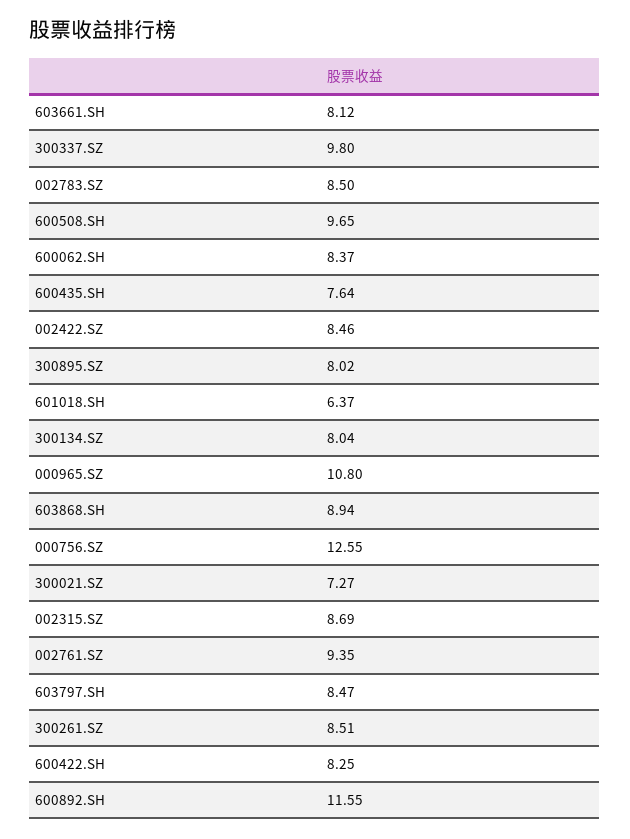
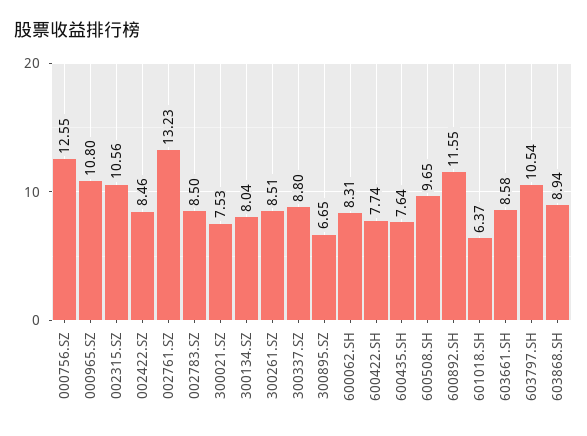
603661.SH: 8.12 -> 8.58
300337.SZ: 9.8 -> 8.8
600062.SH: 8.37 -> 8.31
300895.SZ: 8.02 -> 6.65
300021.SZ: 7.27 -> 7.53
002315.SZ: 8.69 -> 10.56
002761.SZ: 9.35 -> 13.23
603797.SH: 8.47 -> 10.54
600422.SH: 8.25 -> 7.74

